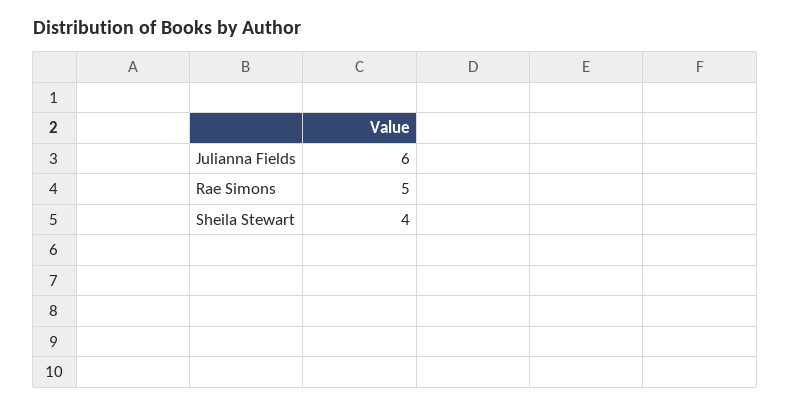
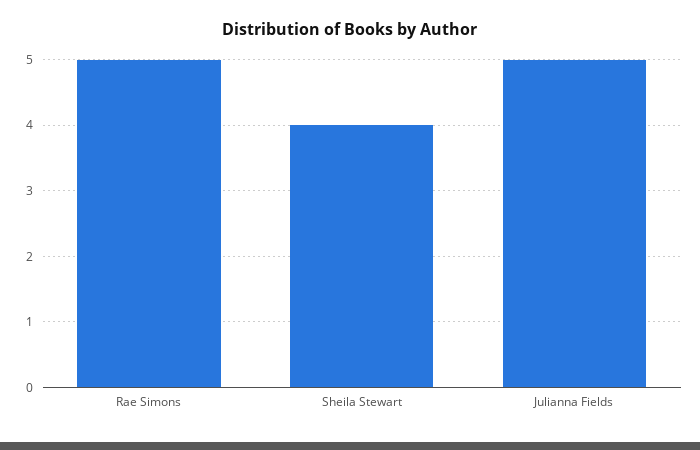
Julianna Fields: 6 -> 5

